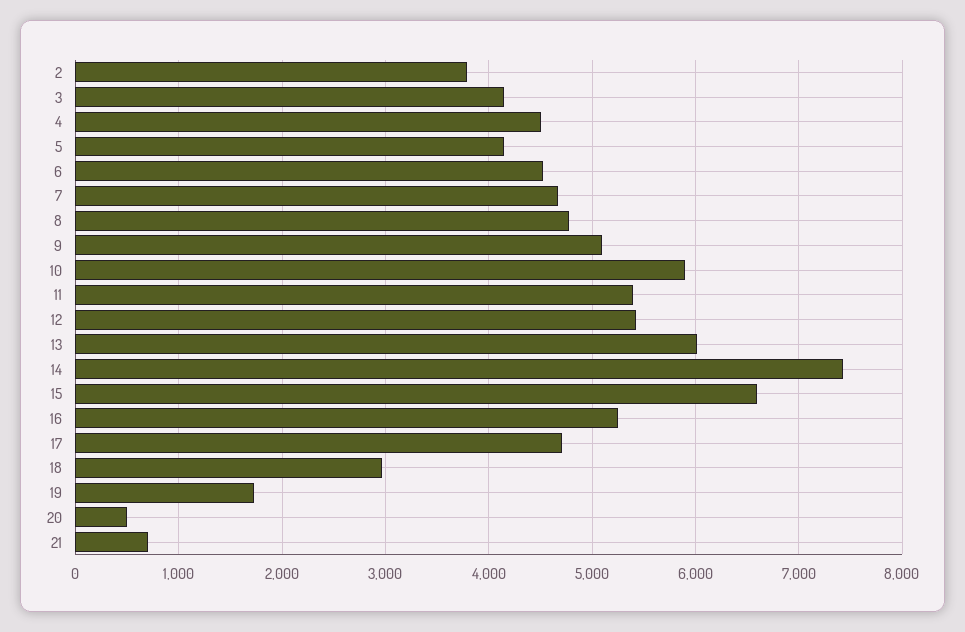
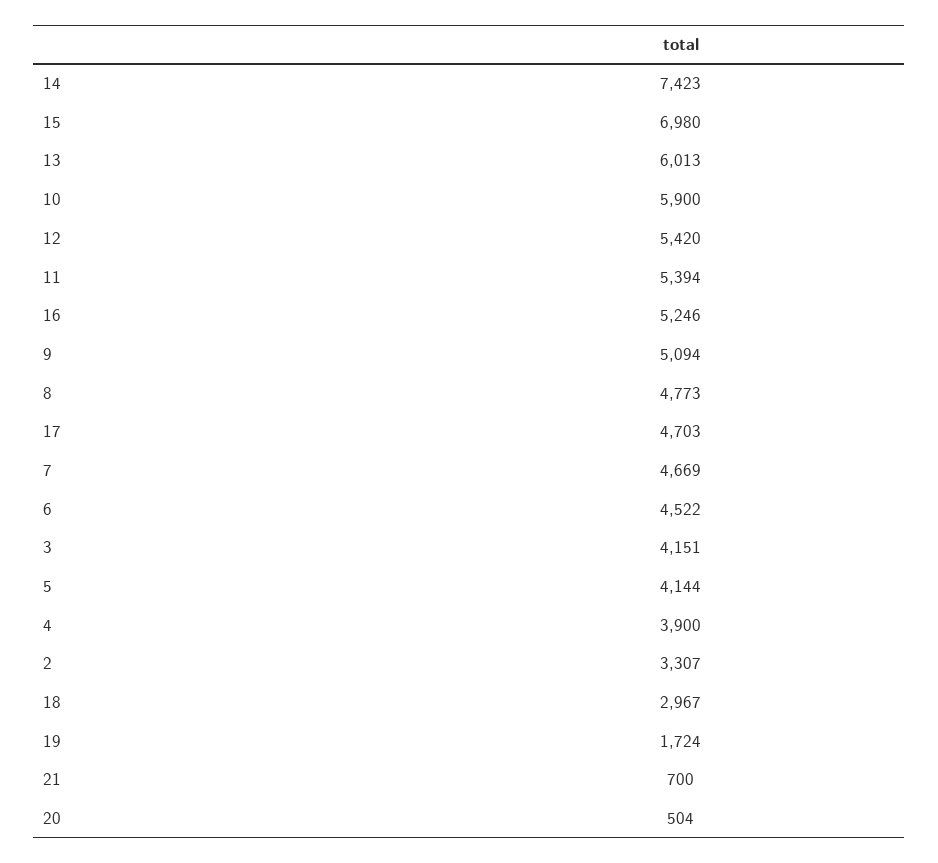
2: 3800 -> 3307
4: 4500 -> 3900
15: 6600 -> 6980

